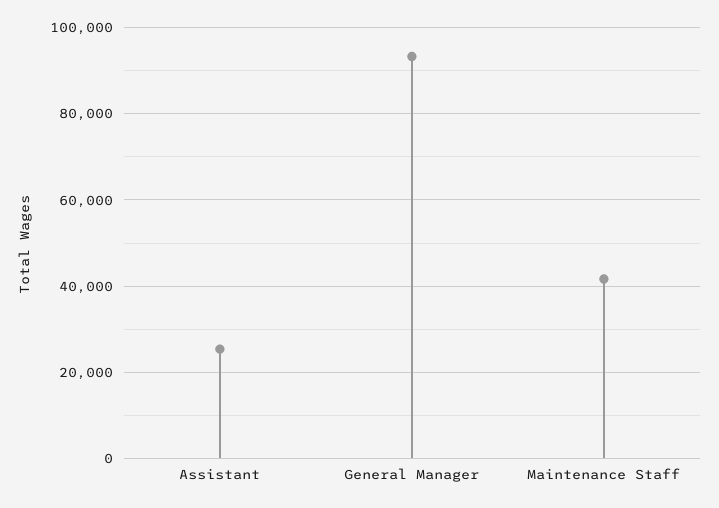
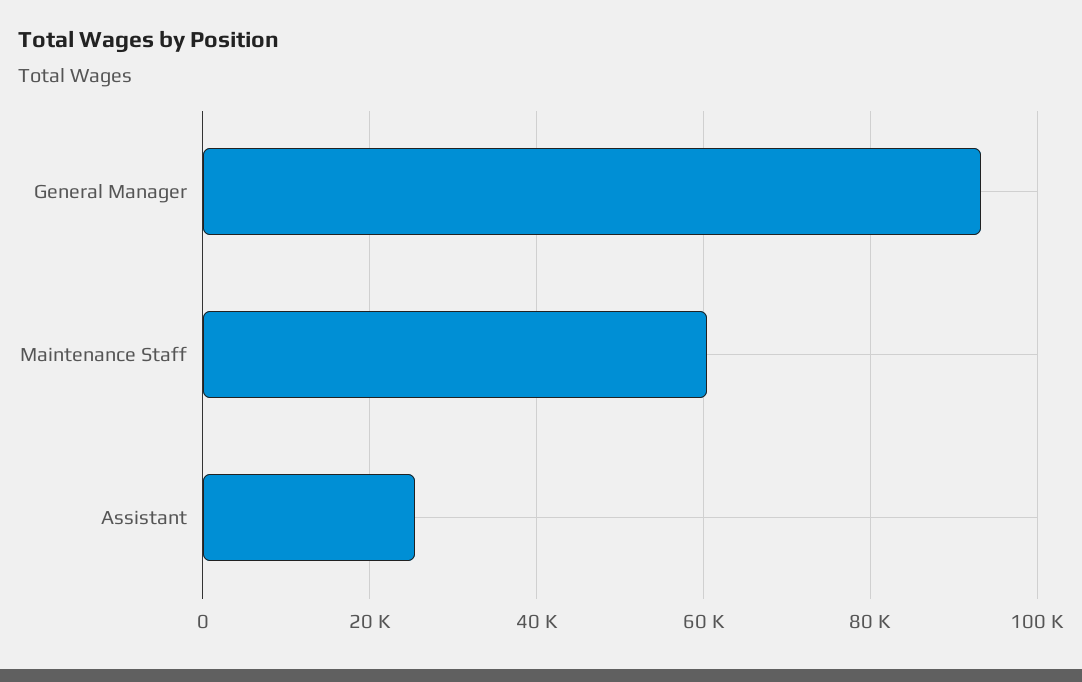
Maintenance Staff: 42000 -> 60000

